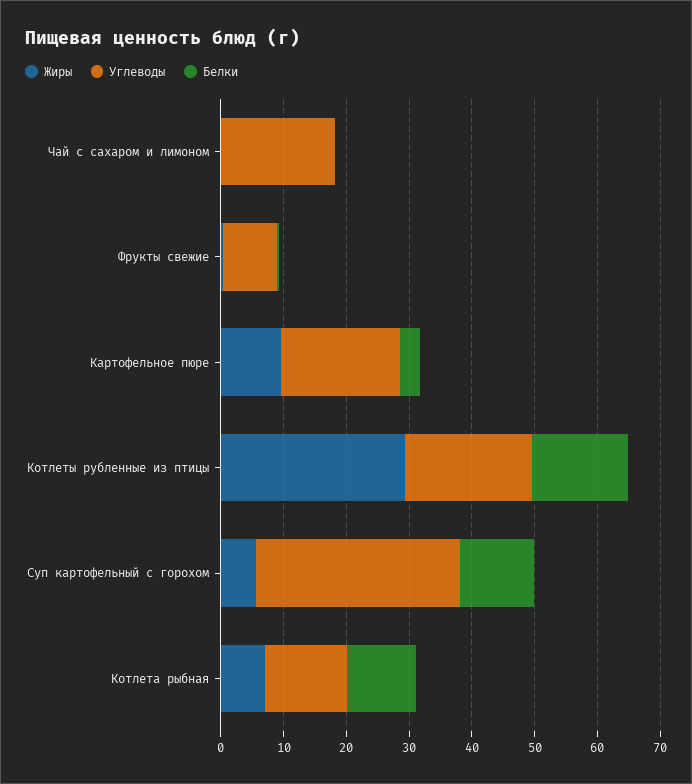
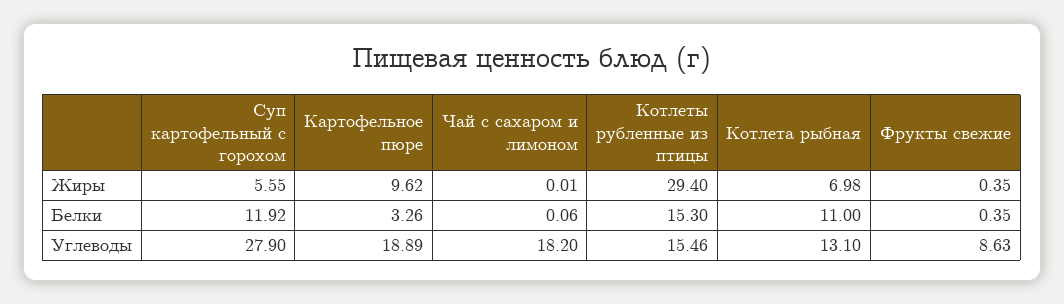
Углеводы, Котлеты рубленные из птицы: 20 -> 15.46
Углеводы, Суп картофельный с горохом: 32 -> 27.9

